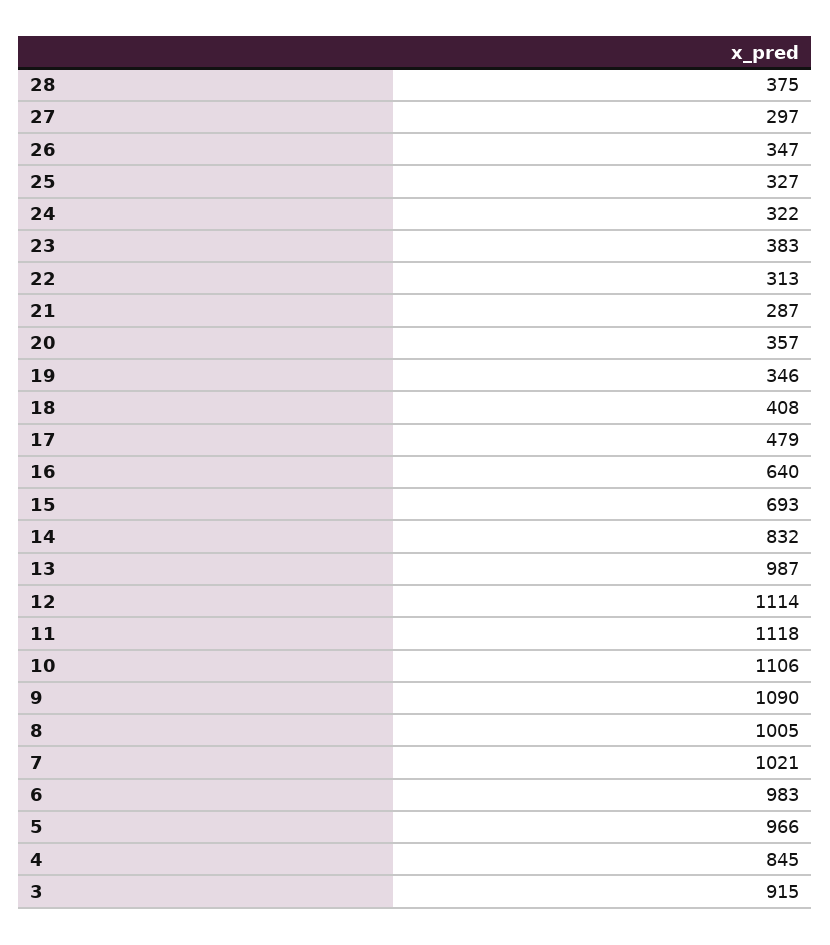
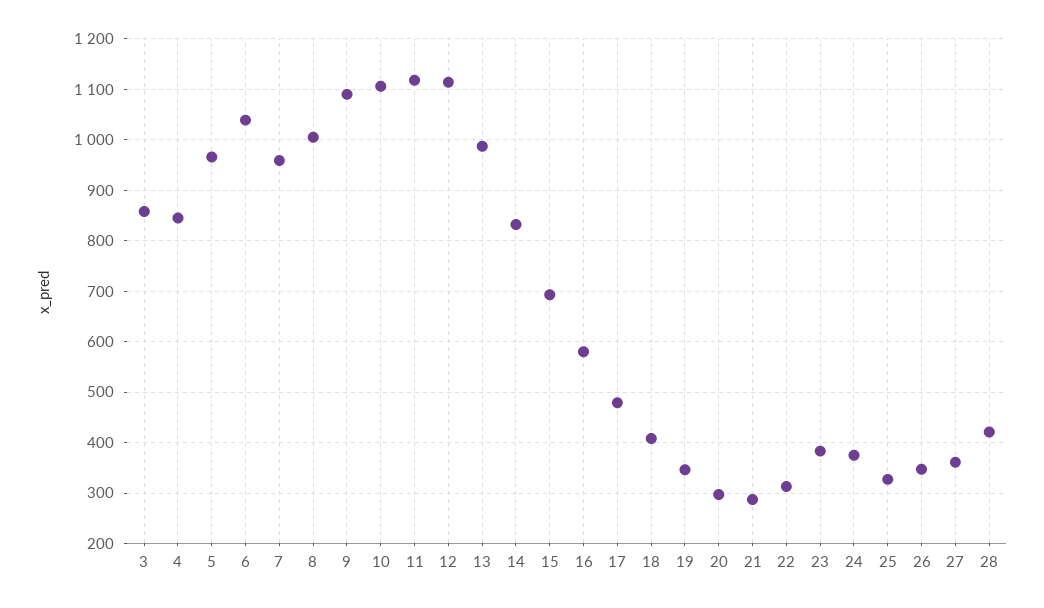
28: 375 -> 420
27: 297 -> 360
24: 322 -> 380
20: 357 -> 300
16: 640 -> 580
7: 1021 -> 960
6: 983 -> 1040
3: 915 -> 860

